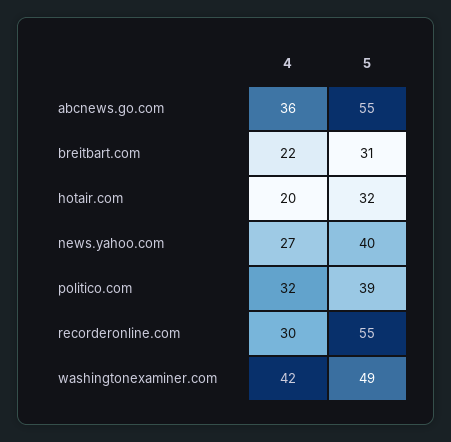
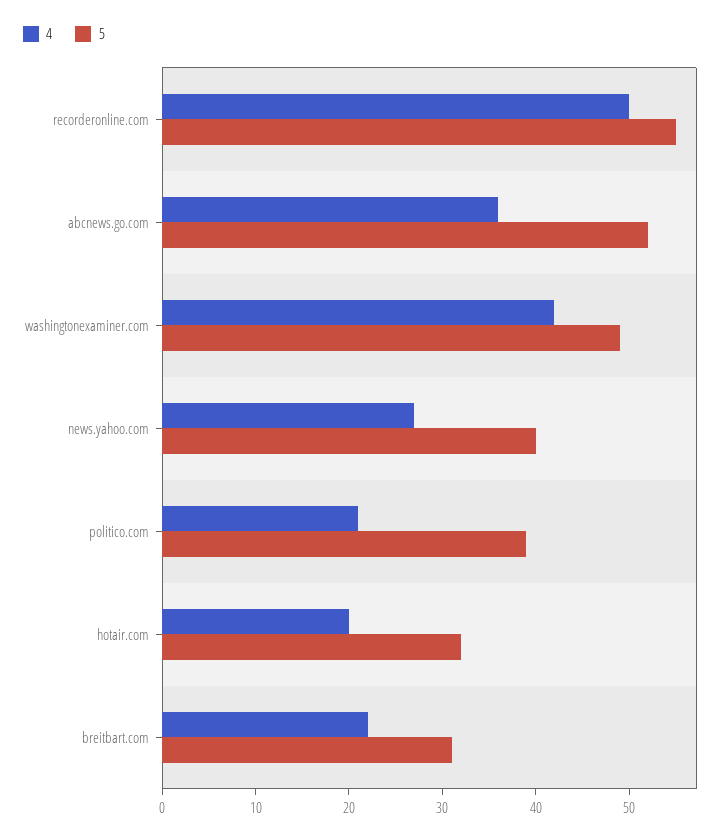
5, abcnews.go.com: 55 -> 52
4, politico.com: 32 -> 21
4, recorderonline.com: 30 -> 50

